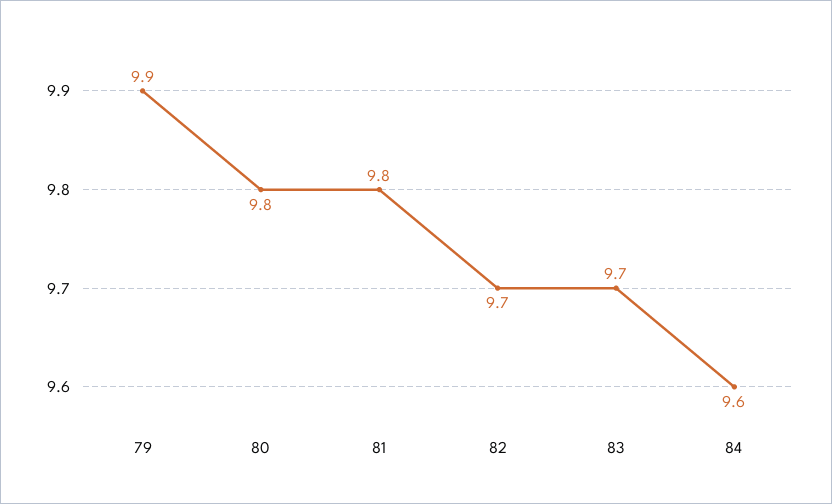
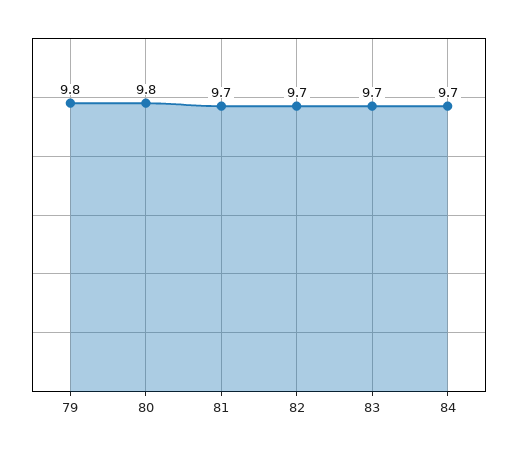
79: 9.9 -> 9.8
81: 9.8 -> 9.7
84: 9.6 -> 9.7

